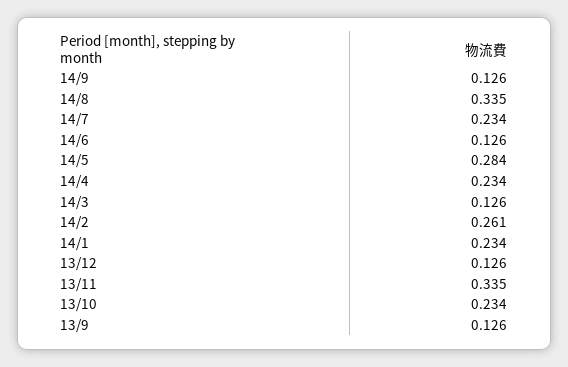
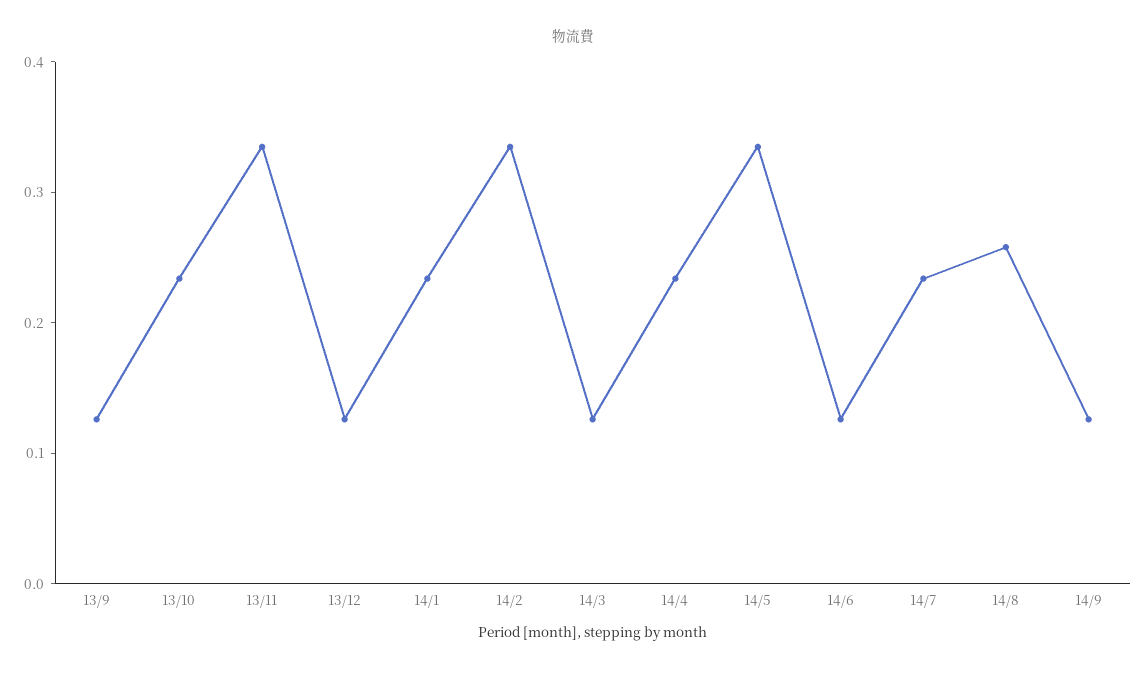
14/8: 0.335 -> 0.26
14/5: 0.284 -> 0.34
14/2: 0.261 -> 0.34

